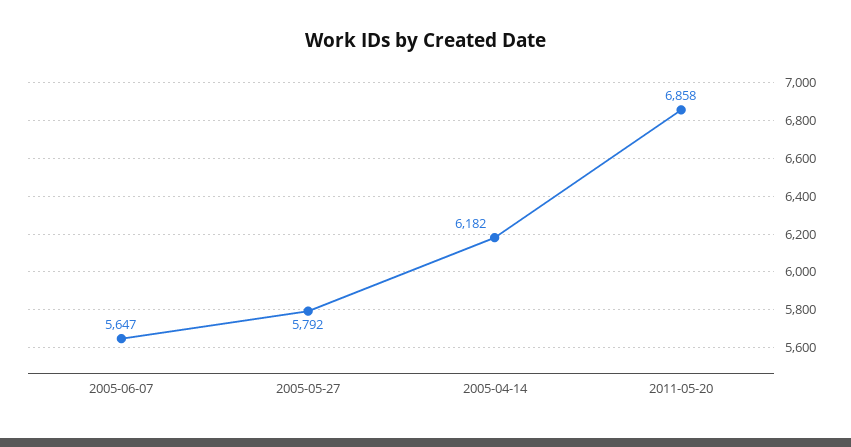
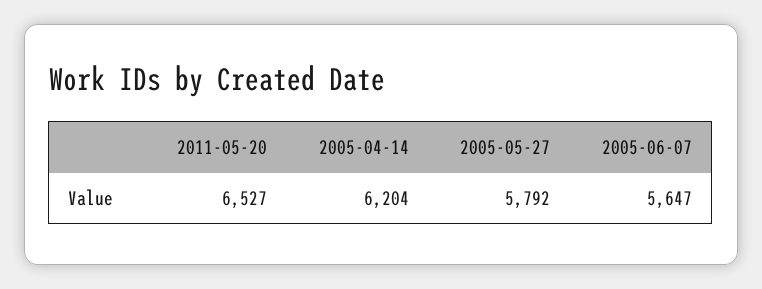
2005-04-14: 6182 -> 6204
2011-05-20: 6858 -> 6527

